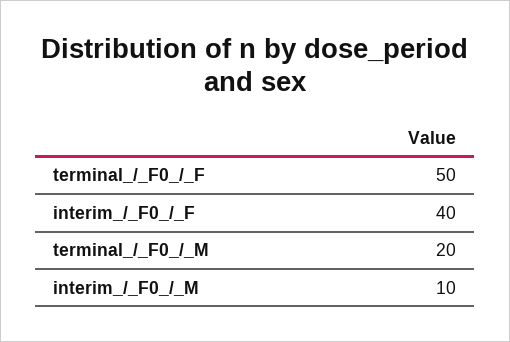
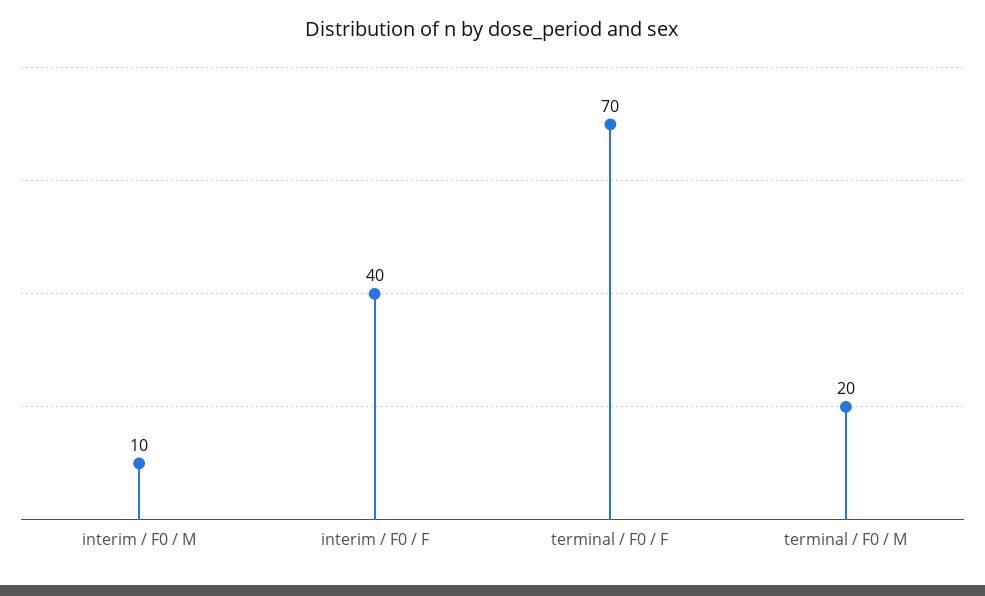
terminal_/_F0_/_F: 50 -> 70

